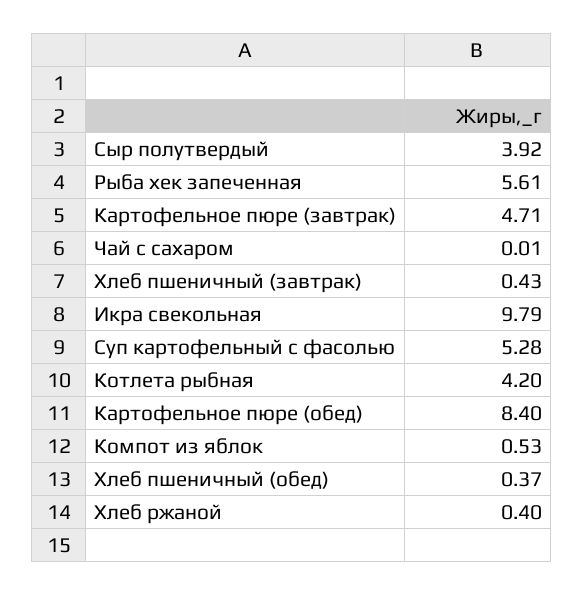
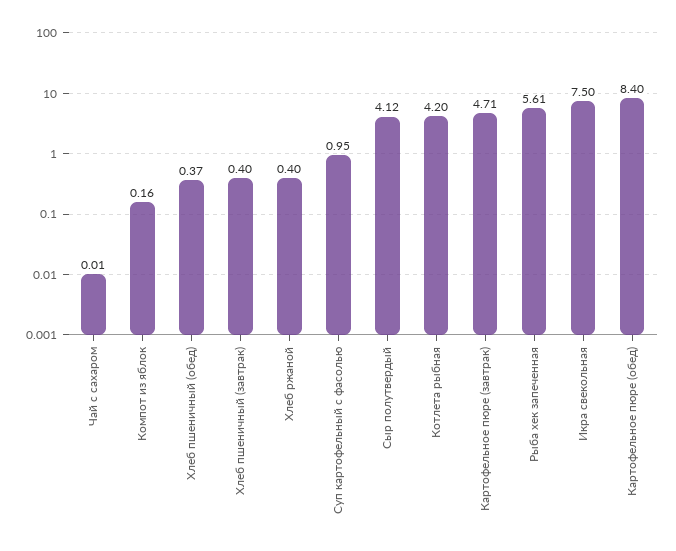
Сыр полутвердый: 3.92 -> 4.12
Хлеб пшеничный (завтрак): 0.43 -> 0.4
Икра свекольная: 9.79 -> 7.5
Суп картофельный с фасолью: 5.28 -> 0.95
Компот из яблок: 0.53 -> 0.16

